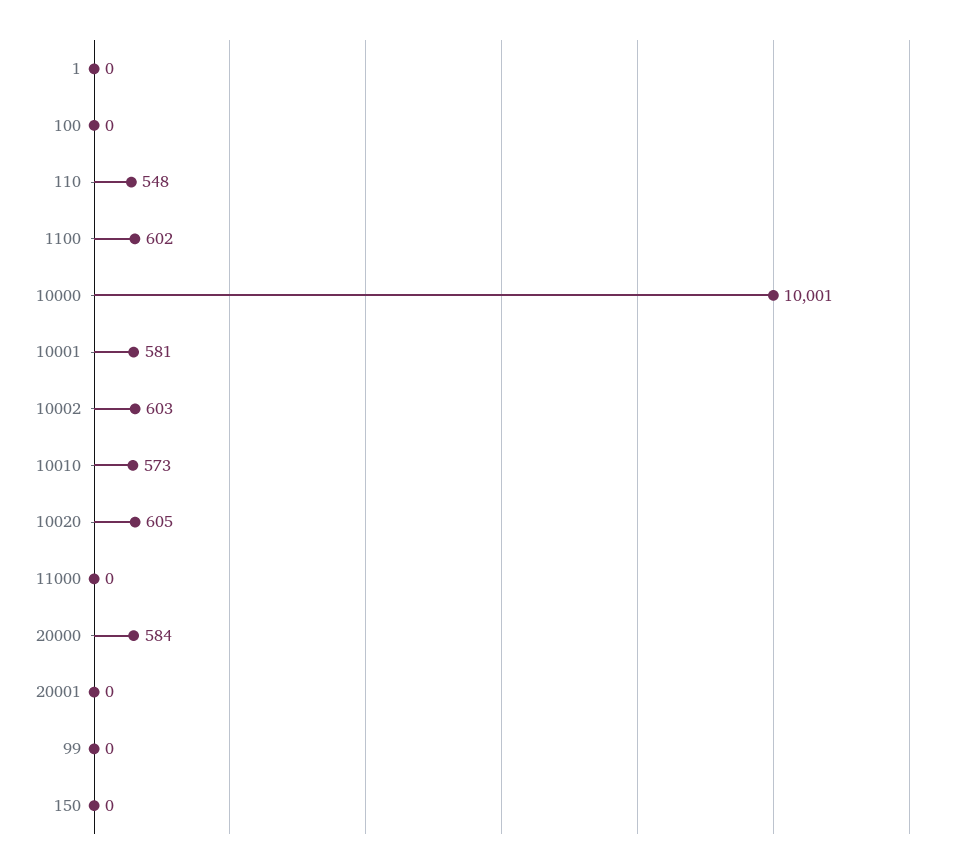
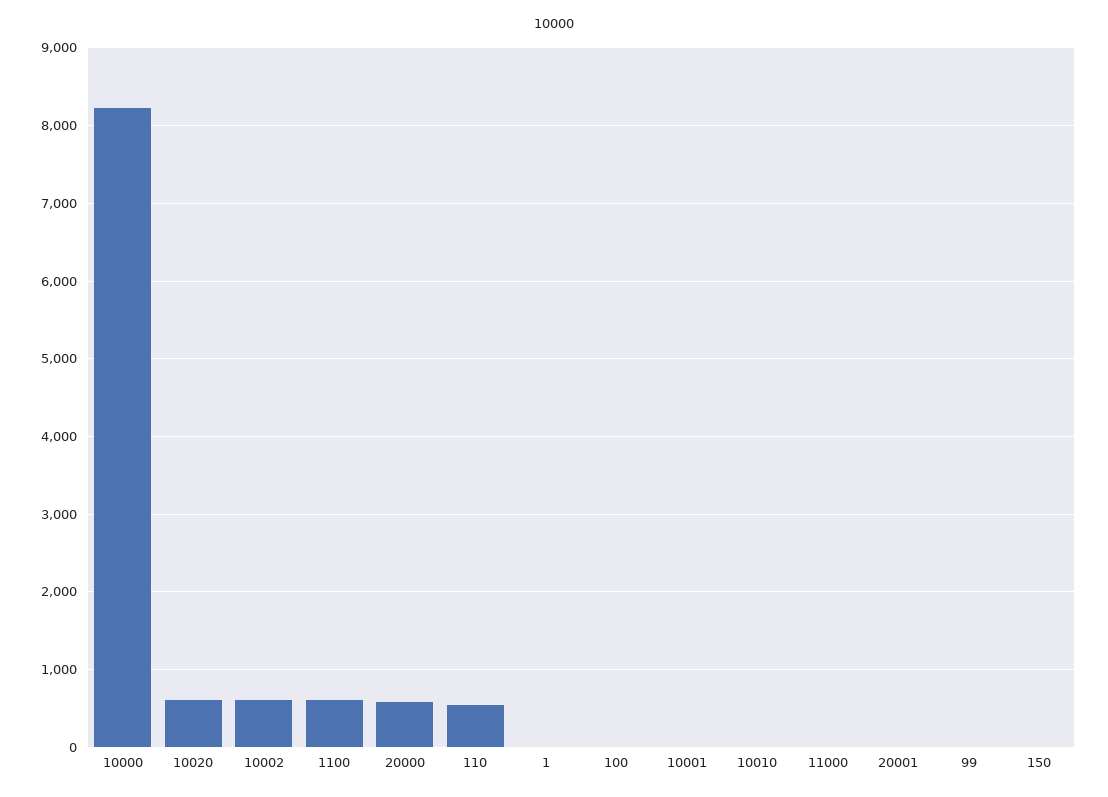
10000: 10001 -> 8200
10001: 581 -> 0
10010: 573 -> 0

